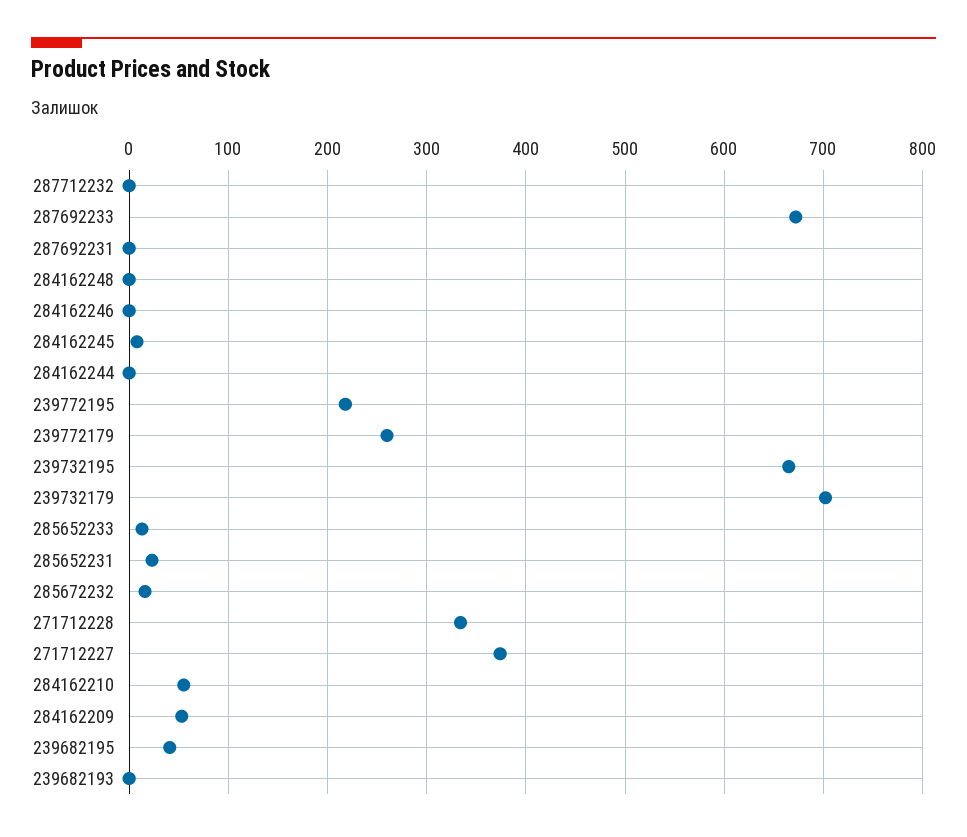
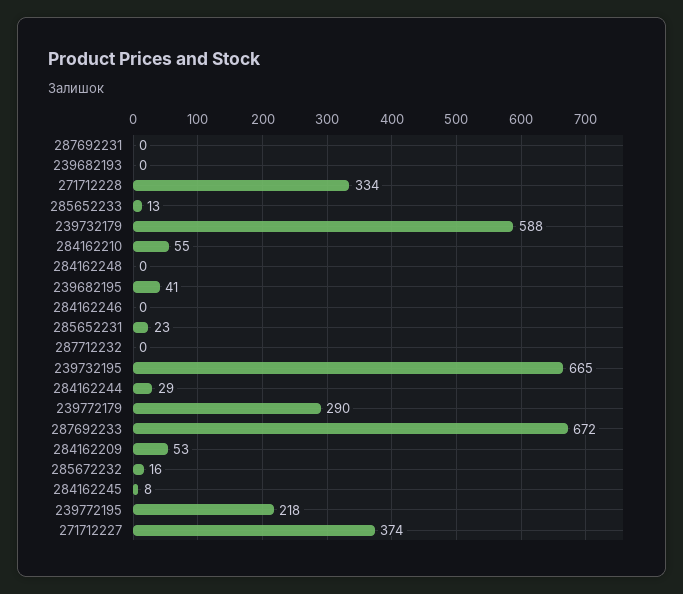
284162244: 0 -> 29
239772179: 260 -> 290
239732179: 700 -> 588

